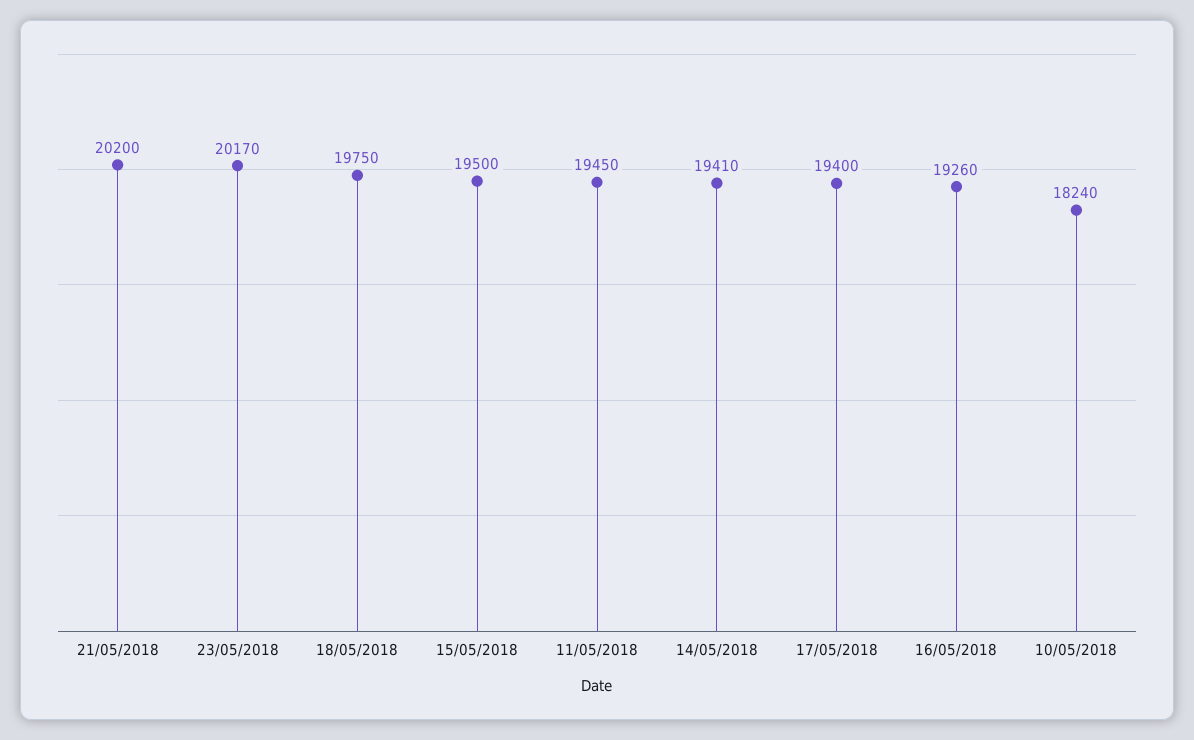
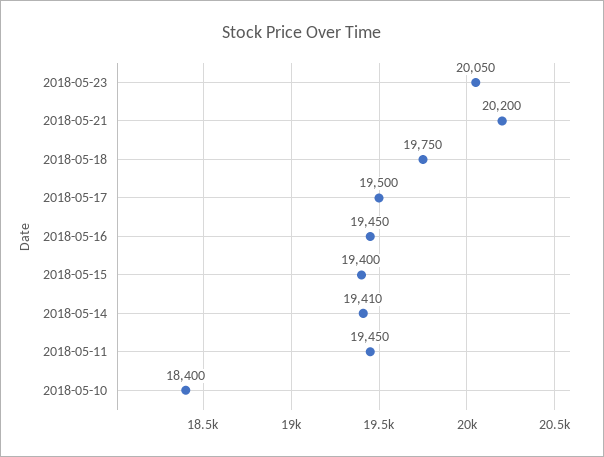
23/05/2018: 20170 -> 20050
15/05/2018: 19500 -> 19400
17/05/2018: 19400 -> 19500
16/05/2018: 19260 -> 19450
10/05/2018: 18240 -> 18400

